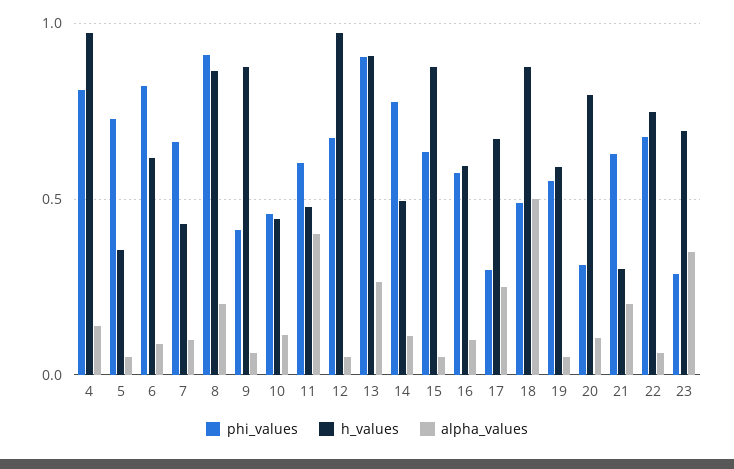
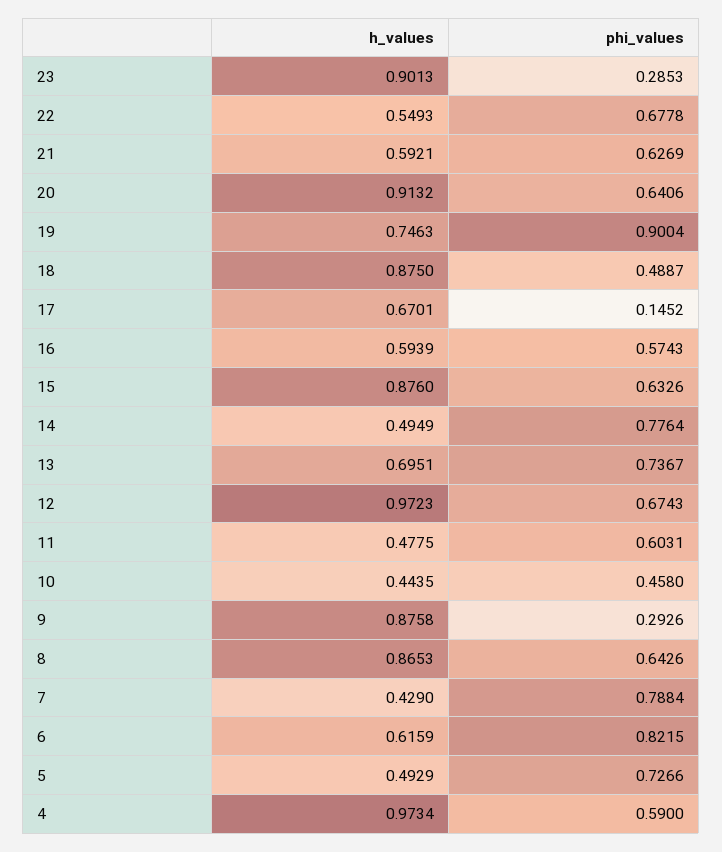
phi_values, 4: 0.8 -> 0.59
alpha_values, 4: 0.15 -> none
h_values, 5: 0.35 -> 0.4929
alpha_values, 5: 0.05 -> none
alpha_values, 6: 0.1 -> none
phi_values, 7: 0.65 -> 0.7884
alpha_values, 7: 0.1 -> none
phi_values, 8: 0.9 -> 0.6426
alpha_values, 8: 0.2 -> none
phi_values, 9: 0.4 -> 0.2926
alpha_values, 9: 0.05 -> none
alpha_values, 10: 0.1 -> none
alpha_values, 11: 0.4 -> none
alpha_values, 12: 0.05 -> none
phi_values, 13: 0.9 -> 0.7367
h_values, 13: 0.9 -> 0.6951
alpha_values, 13: 0.25 -> none
alpha_values, 14: 0.1 -> none
alpha_values, 15: 0.05 -> none
alpha_values, 16: 0.1 -> none
phi_values, 17: 0.3 -> 0.1452
alpha_values, 17: 0.25 -> none
alpha_values, 18: 0.5 -> none
phi_values, 19: 0.55 -> 0.9004
h_values, 19: 0.6 -> 0.7463
alpha_values, 19: 0.05 -> none
phi_values, 20: 0.3 -> 0.6406
h_values, 20: 0.8 -> 0.9132
alpha_values, 20: 0.1 -> none
h_values, 21: 0.3 -> 0.5921
alpha_values, 21: 0.2 -> none
h_values, 22: 0.75 -> 0.5493
alpha_values, 22: 0.05 -> none
h_values, 23: 0.7 -> 0.9013
alpha_values, 23: 0.35 -> none

